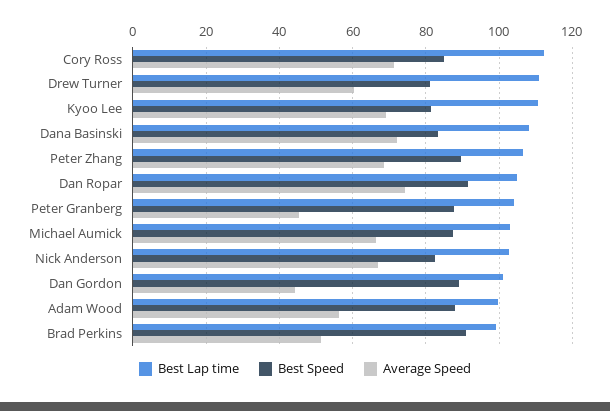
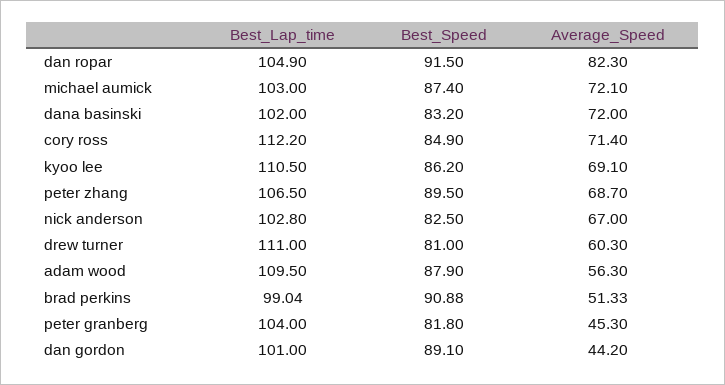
Best Speed, Kyoo Lee: 82 -> 86.2
Best Lap time, Dana Basinski: 108 -> 102
Average Speed, Dan Ropar: 74 -> 82.3
Best Speed, Peter Granberg: 88 -> 81.8
Average Speed, Michael Aumick: 66 -> 72.1
Best Lap time, Adam Wood: 100 -> 109.5

